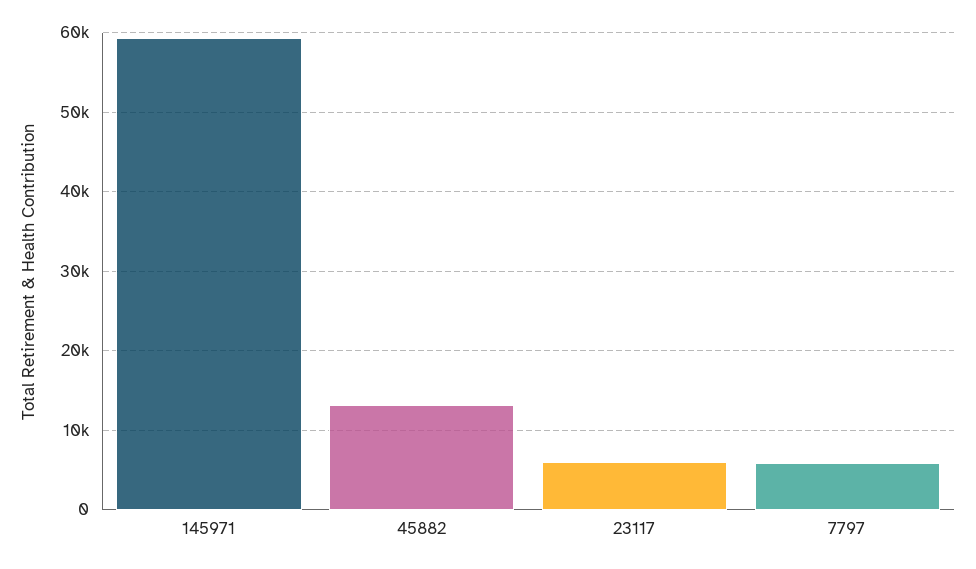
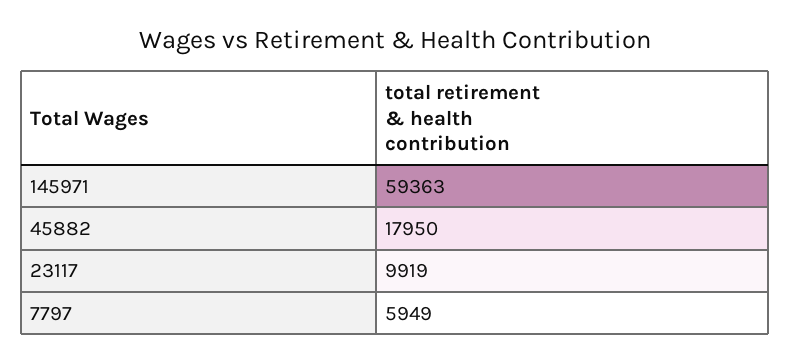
45882: 13000 -> 17950
23117: 6000 -> 9919

